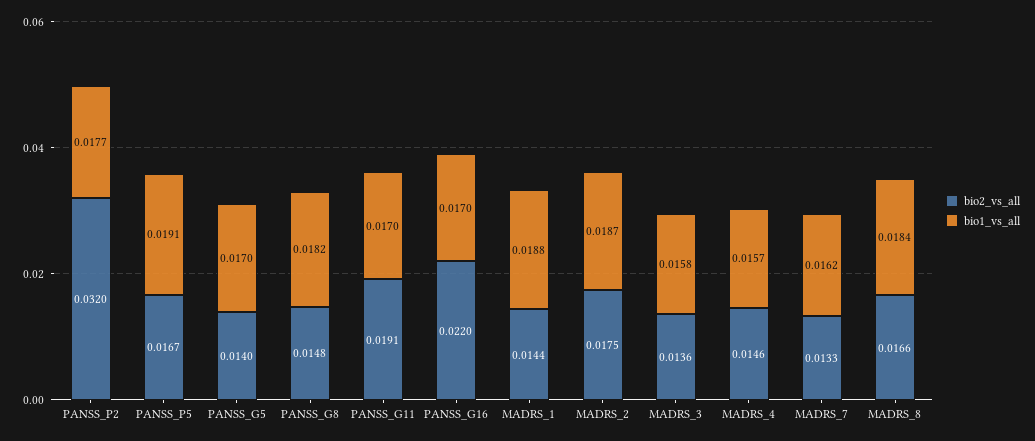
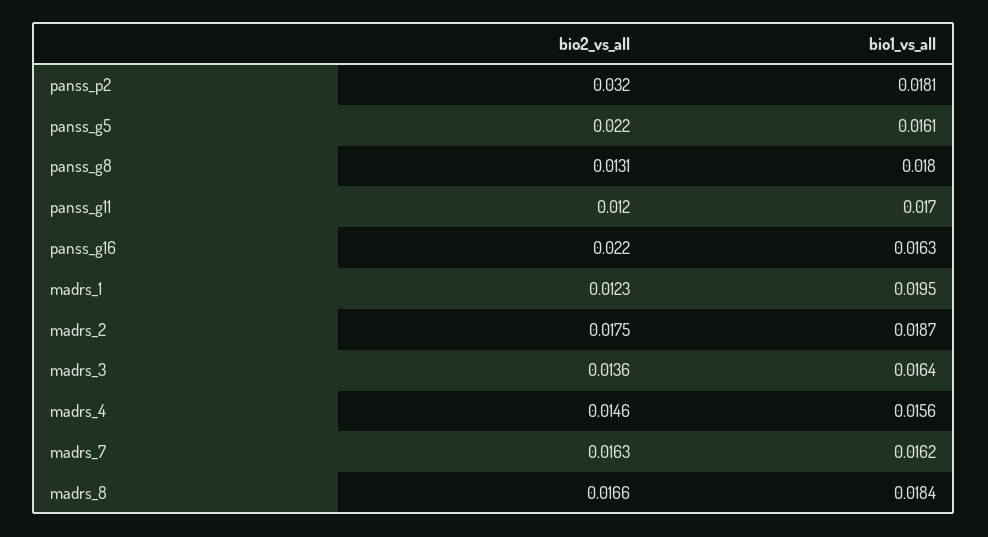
bio1_vs_all, PANSS_P2: 0.0177 -> 0.0181
bio2_vs_all, PANSS_P5: 0.0167 -> none
bio1_vs_all, PANSS_P5: 0.0191 -> none
bio2_vs_all, PANSS_G5: 0.014 -> 0.022
bio1_vs_all, PANSS_G5: 0.017 -> 0.0161
bio2_vs_all, PANSS_G8: 0.0148 -> 0.0131
bio1_vs_all, PANSS_G8: 0.0182 -> 0.018
bio2_vs_all, PANSS_G11: 0.0191 -> 0.012
bio1_vs_all, PANSS_G16: 0.017 -> 0.0163
bio2_vs_all, MADRS_1: 0.0144 -> 0.0123
bio1_vs_all, MADRS_1: 0.0188 -> 0.0195
bio1_vs_all, MADRS_3: 0.0158 -> 0.0164
bio1_vs_all, MADRS_4: 0.0157 -> 0.0156
bio2_vs_all, MADRS_7: 0.0133 -> 0.0163

